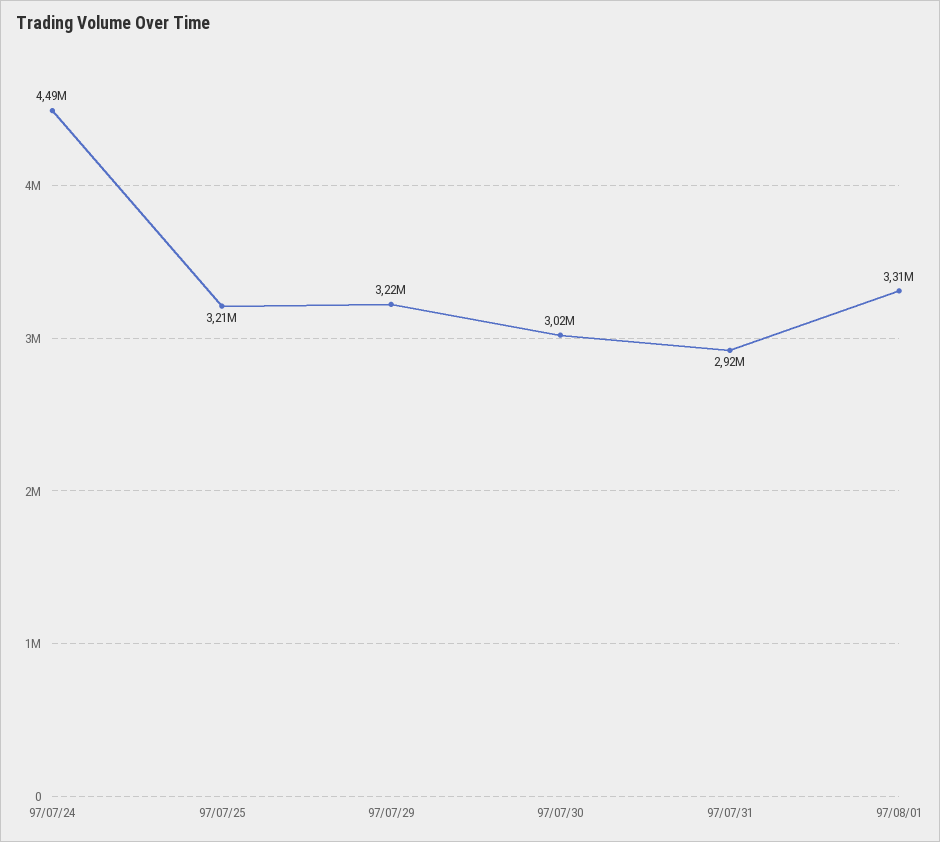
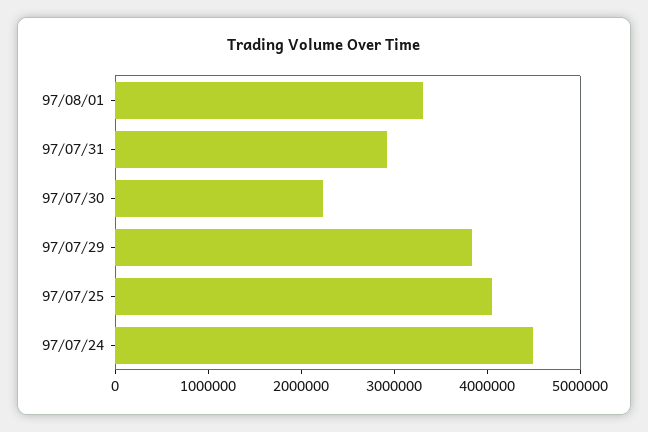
97/07/25: 3210000 -> 4000000
97/07/29: 3220000 -> 3800000
97/07/30: 3020000 -> 2200000

